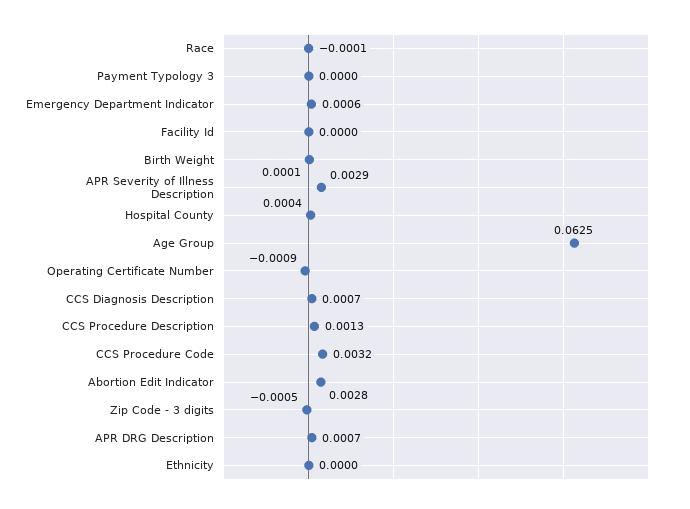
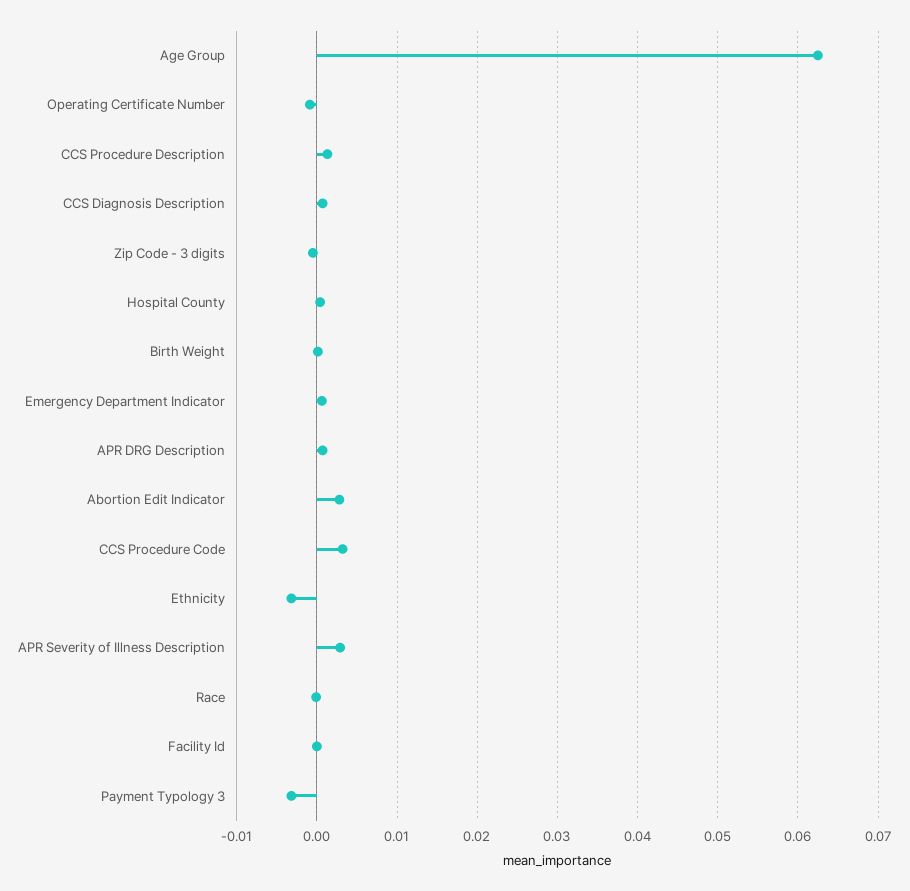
Payment Typology 3: 0 -> -0.003
Ethnicity: 0 -> -0.003

